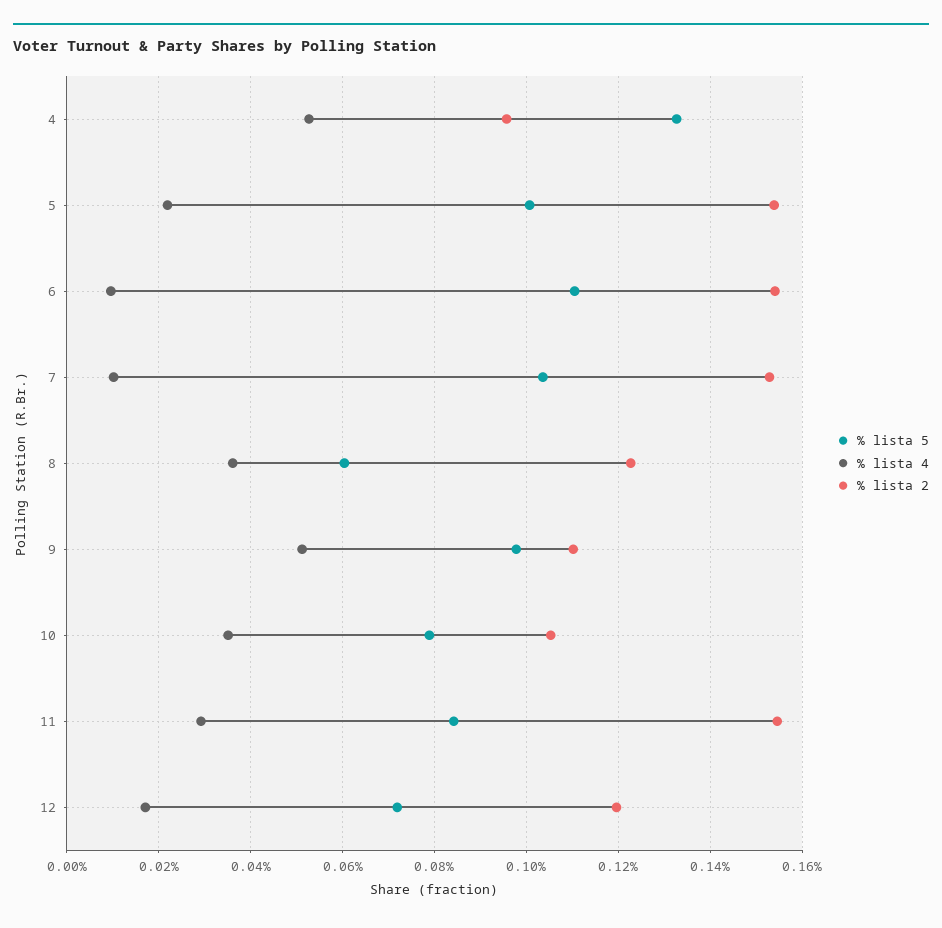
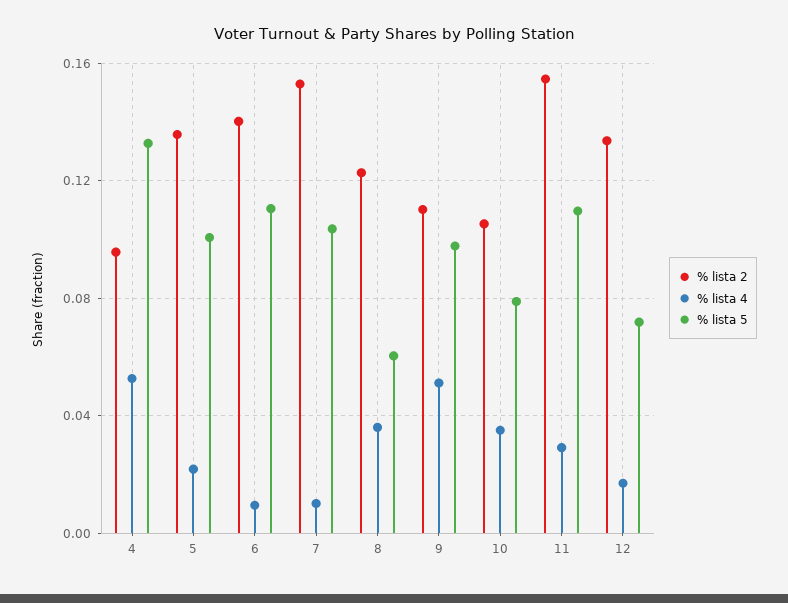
% lista 2, 5: 0.154 -> 0.135
% lista 2, 6: 0.154 -> 0.14
% lista 5, 11: 0.084 -> 0.11
% lista 2, 12: 0.12 -> 0.135

